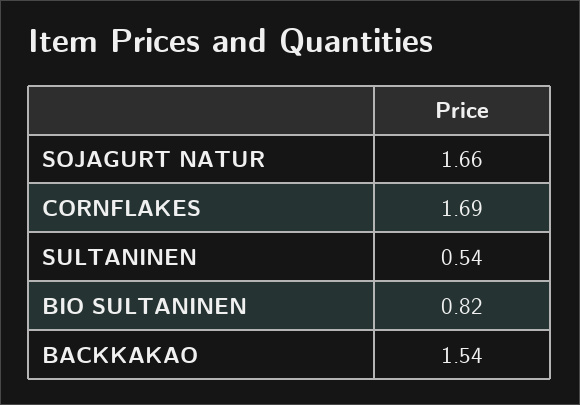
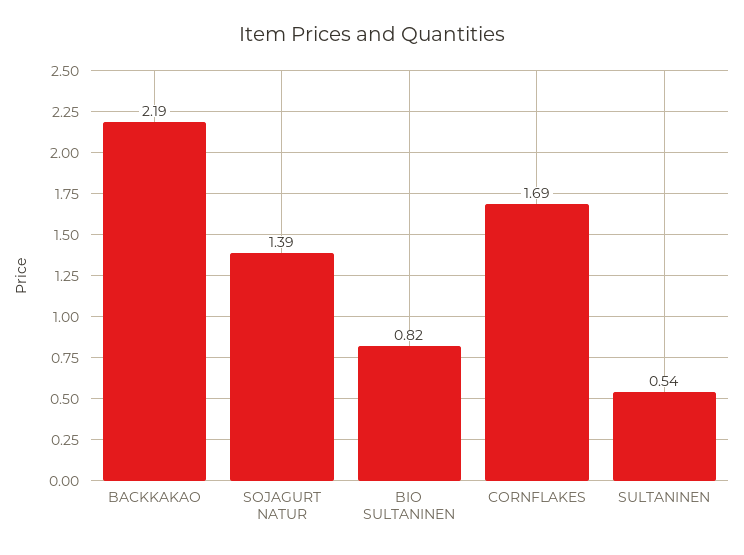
SOJAGURT NATUR: 1.66 -> 1.39
BACKKAKAO: 1.54 -> 2.19

